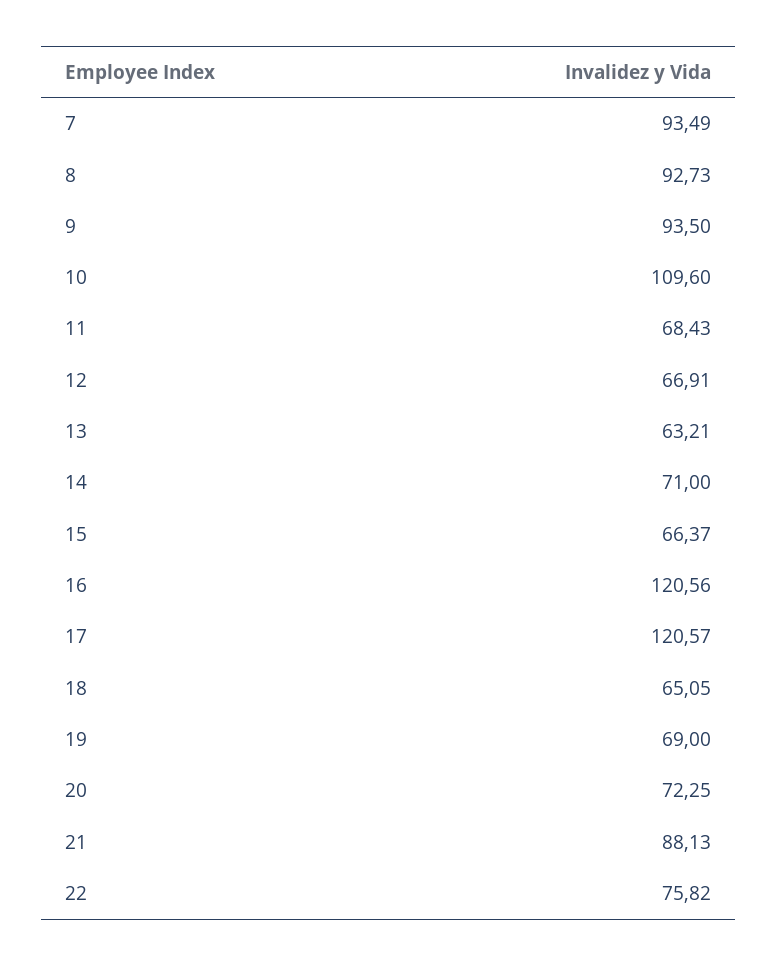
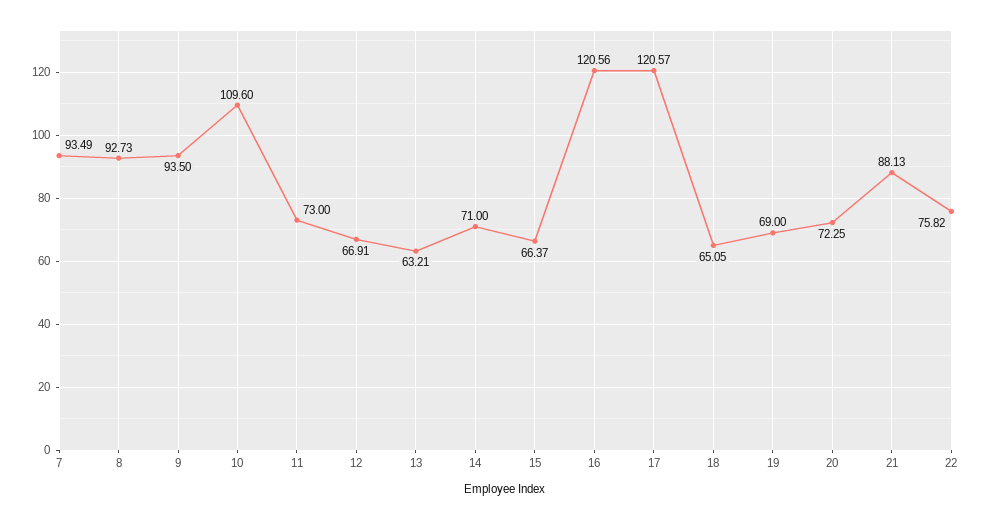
11: 68.43 -> 73

